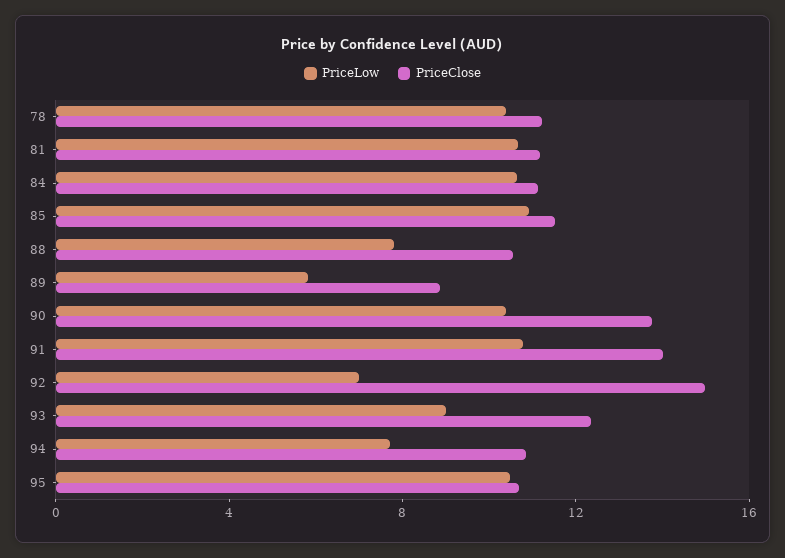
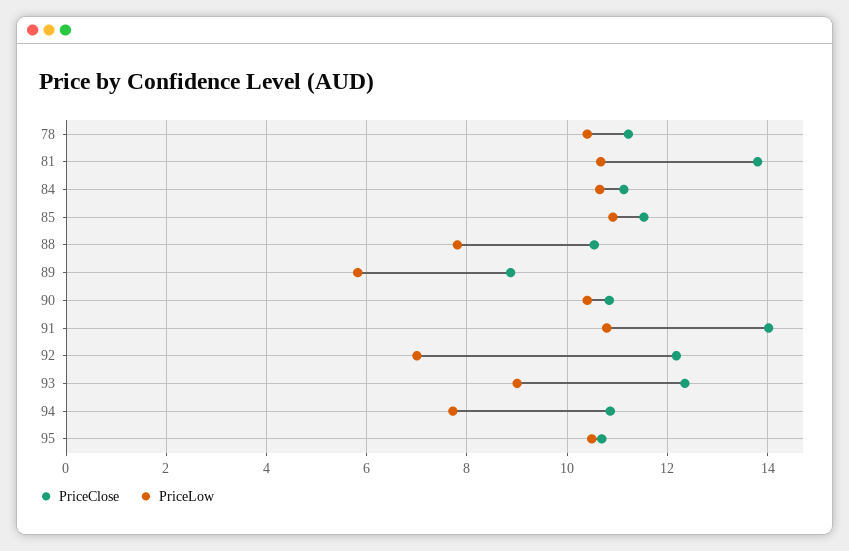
PriceClose, 81: 11 -> 13.8
PriceClose, 90: 14 -> 10.8
PriceClose, 92: 15 -> 12.2

